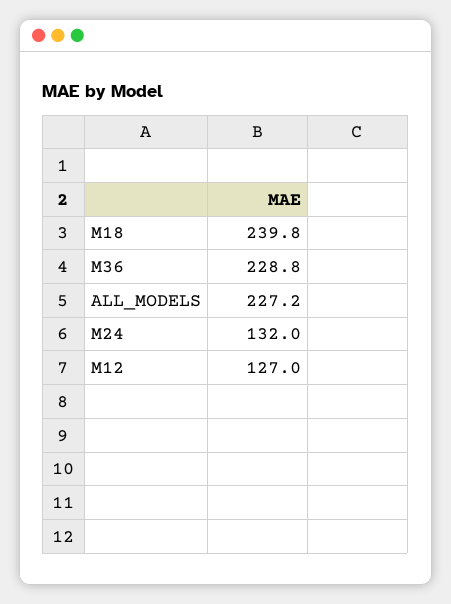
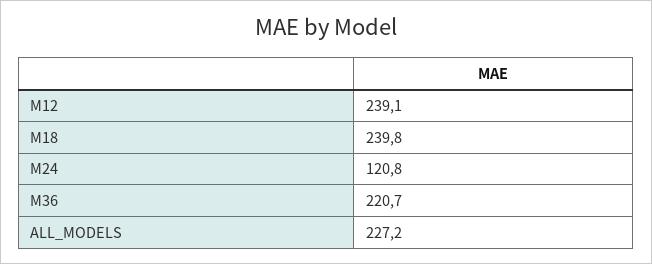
M36: 228.8 -> 220.7
M24: 132 -> 120.8
M12: 127 -> 239.1

